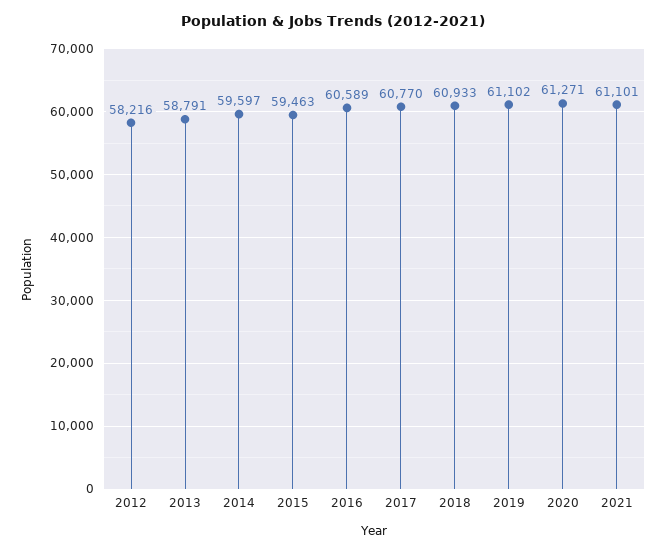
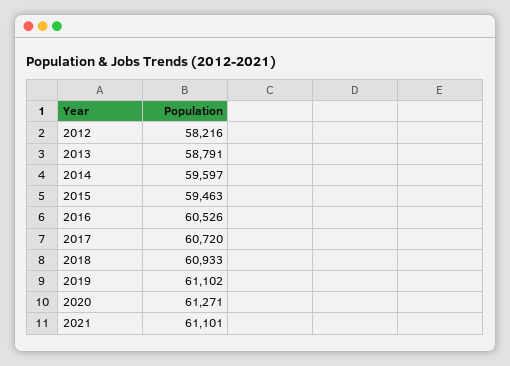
2016: 60589 -> 60526
2017: 60770 -> 60720

